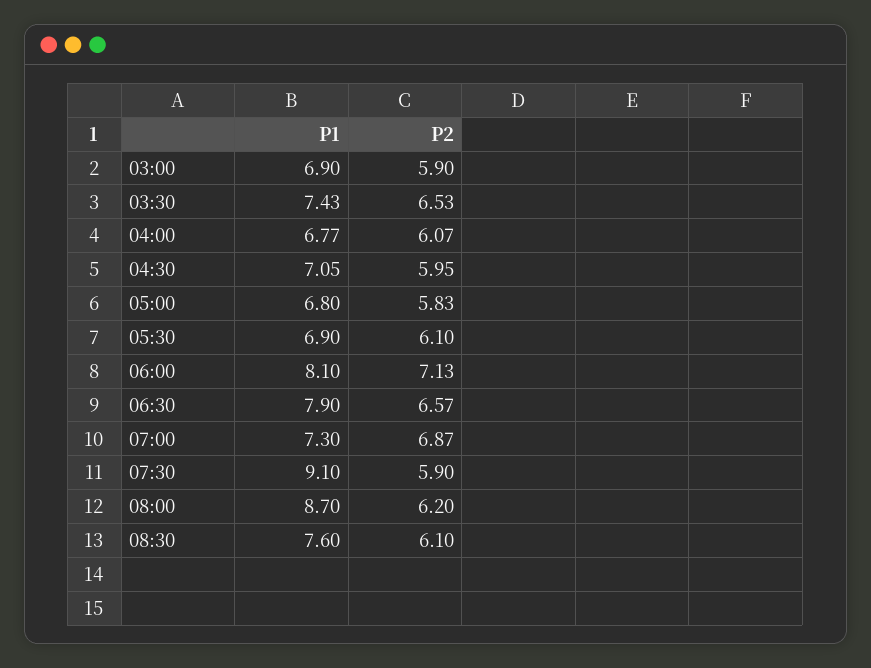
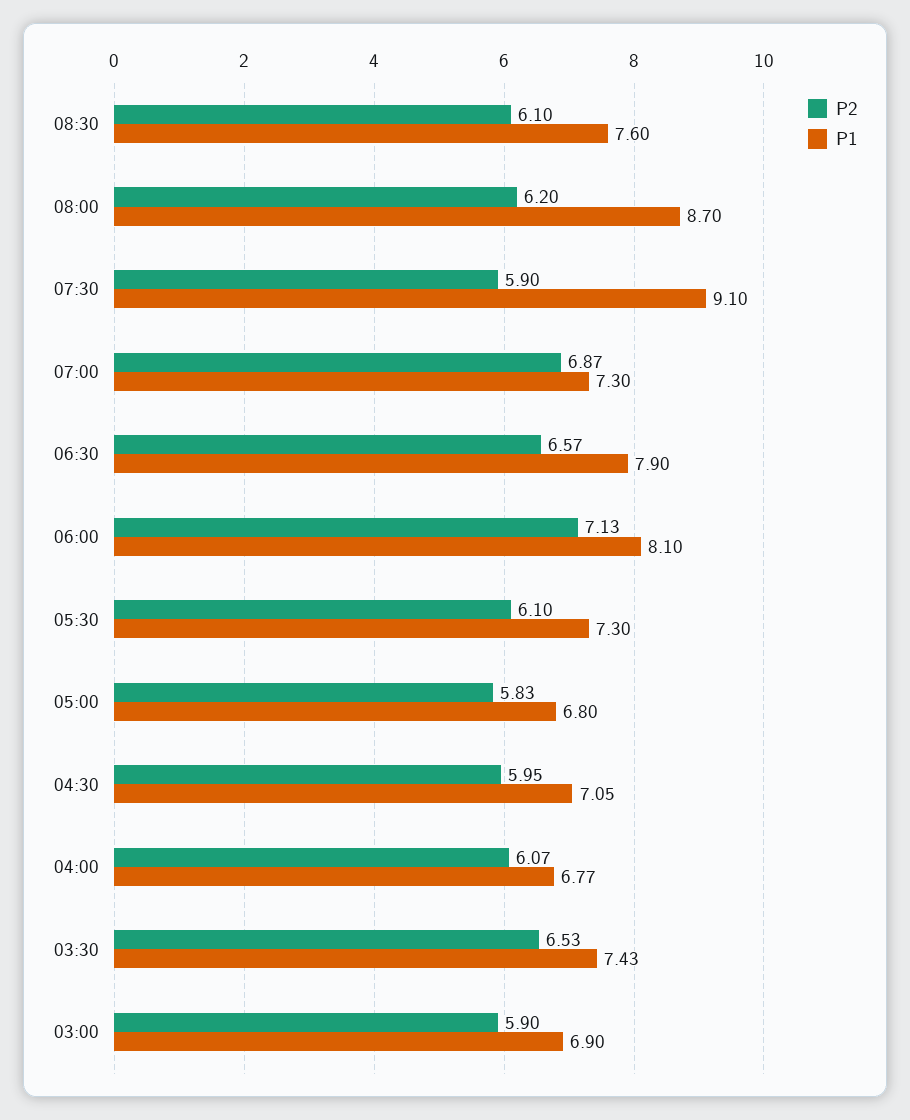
P1, 05:30: 6.9 -> 7.3

